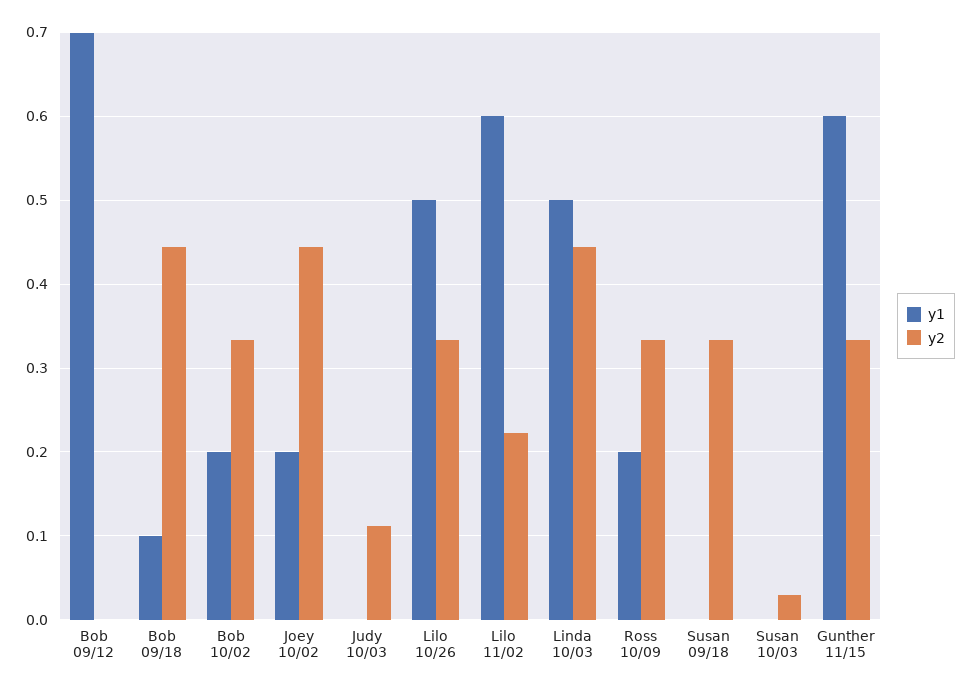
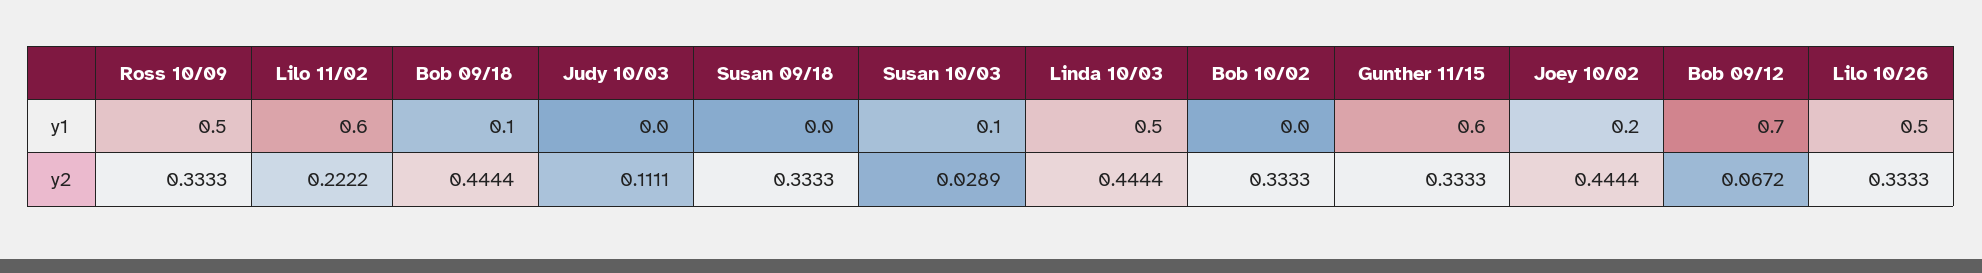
y2, Bob 09/12: 0 -> 0.0672
y1, Bob 10/02: 0.2 -> 0
y1, Ross 10/09: 0.2 -> 0.5
y1, Susan 10/03: 0 -> 0.1

